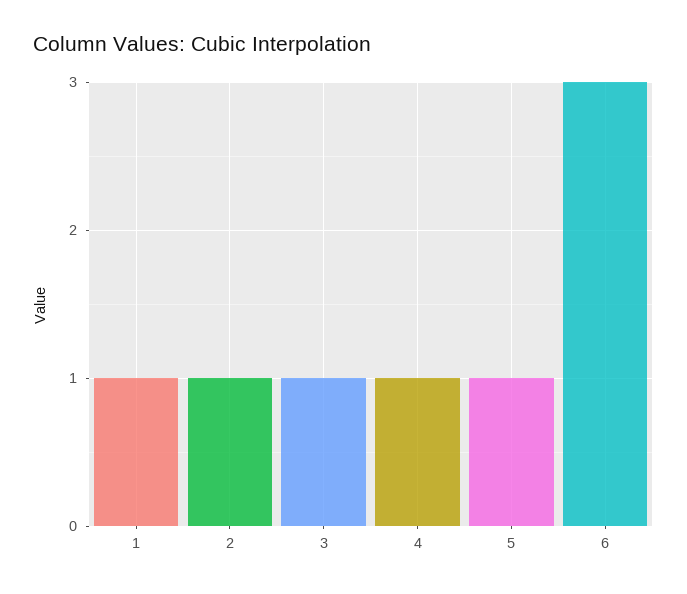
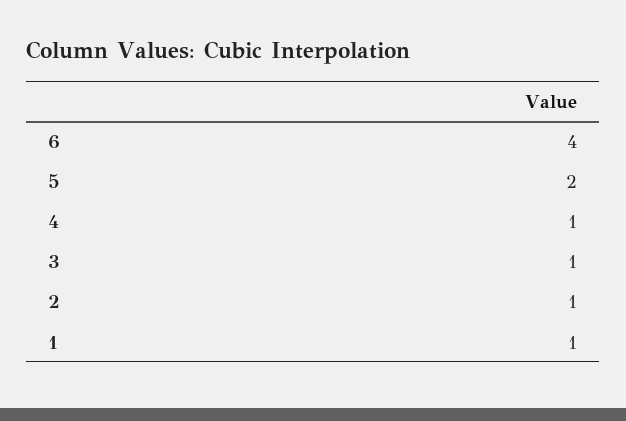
5: 1 -> 2
6: 3 -> 4

